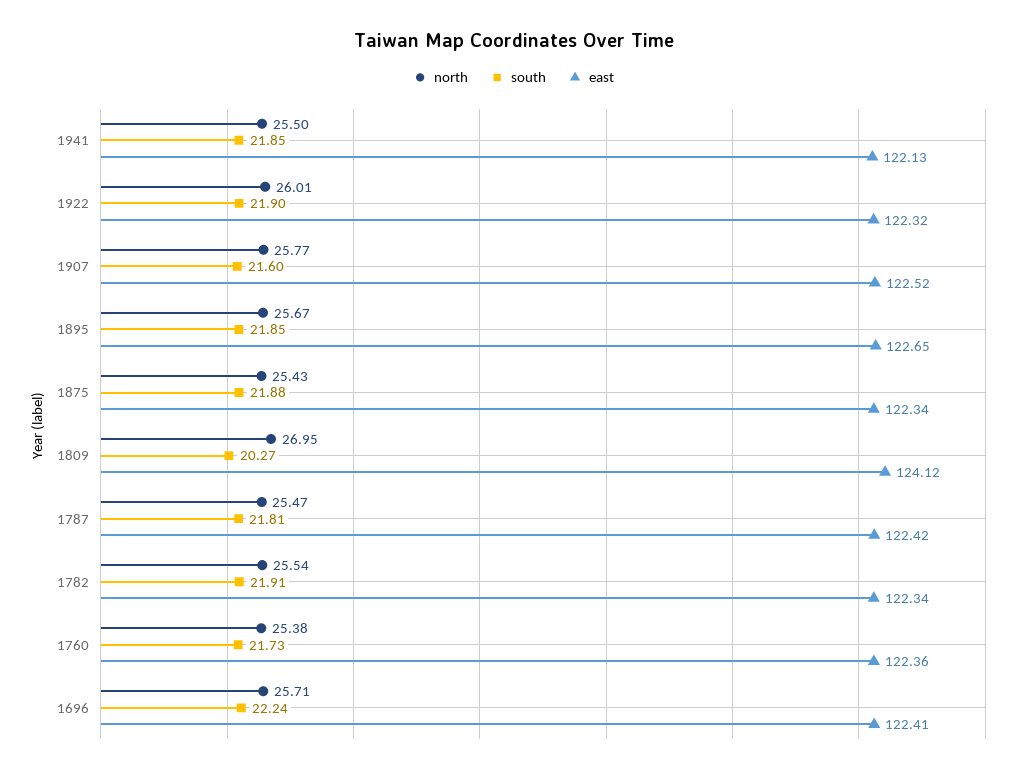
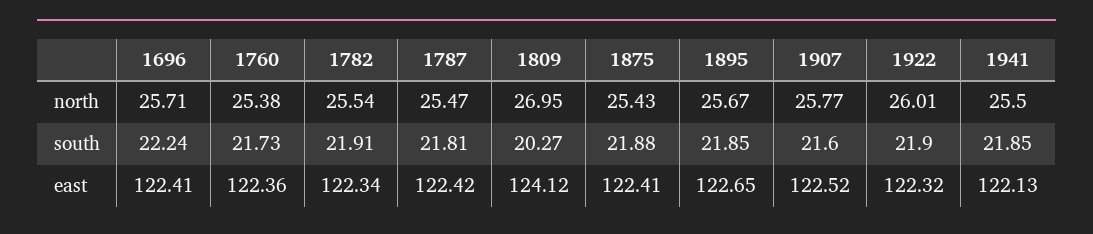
east, 1875: 122.34 -> 122.41

